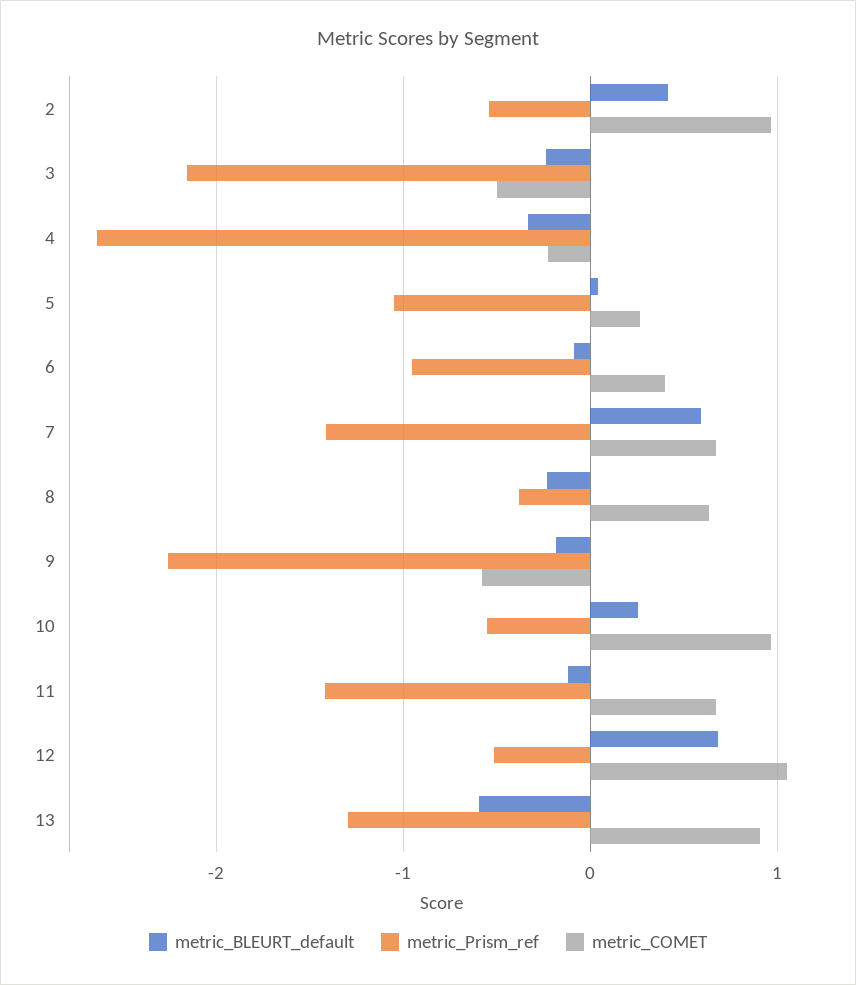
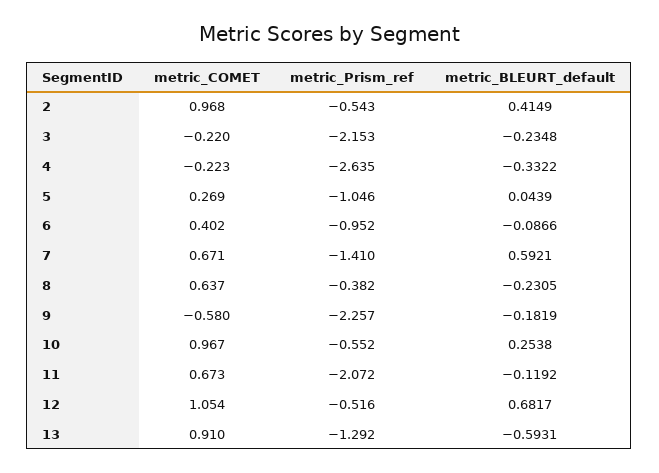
metric_COMET, 3: -0.5 -> -0.22
metric_Prism_ref, 11: -1.4 -> -2.072

